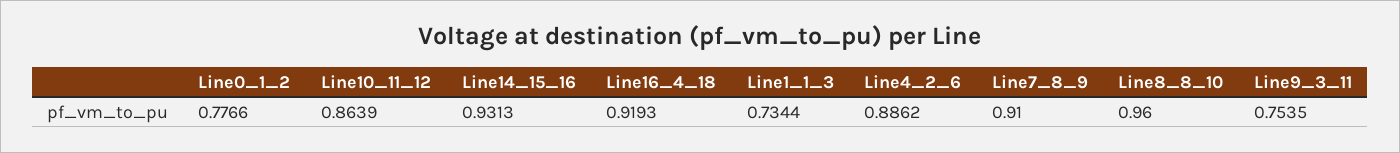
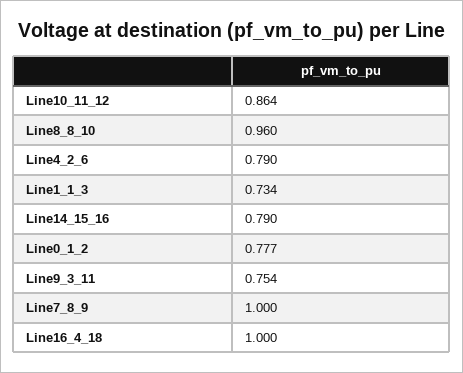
Line14_15_16: 0.9313 -> 0.79
Line16_4_18: 0.9193 -> 1
Line4_2_6: 0.8862 -> 0.79
Line7_8_9: 0.91 -> 1

